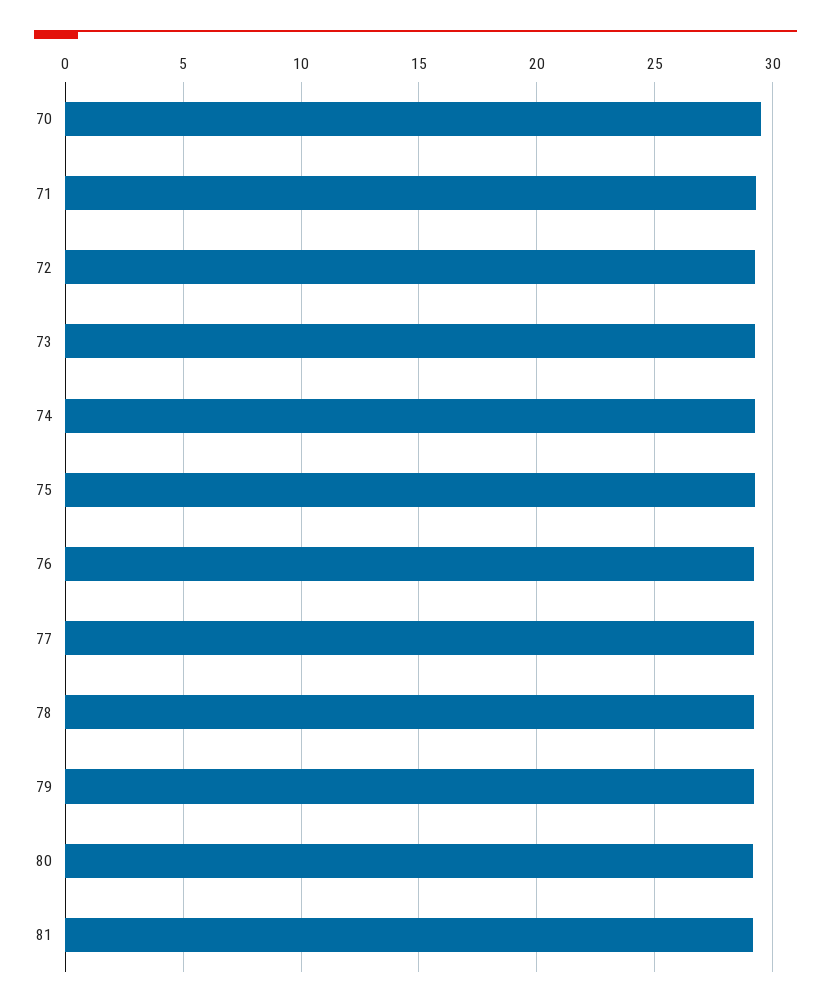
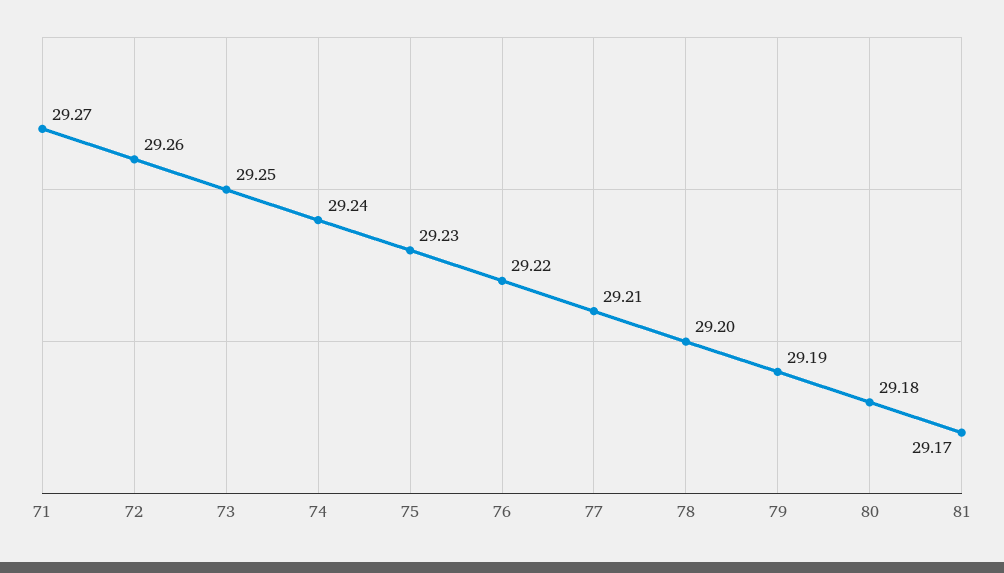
70: 29.5 -> none

